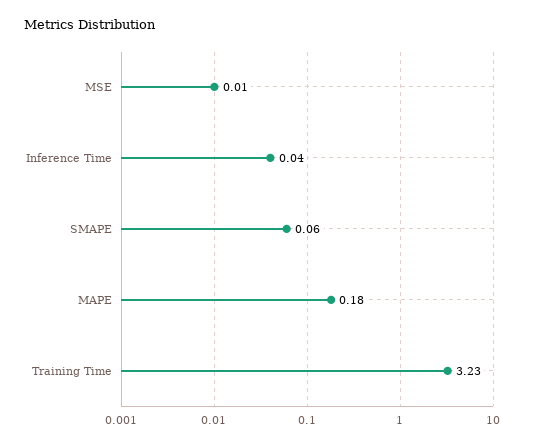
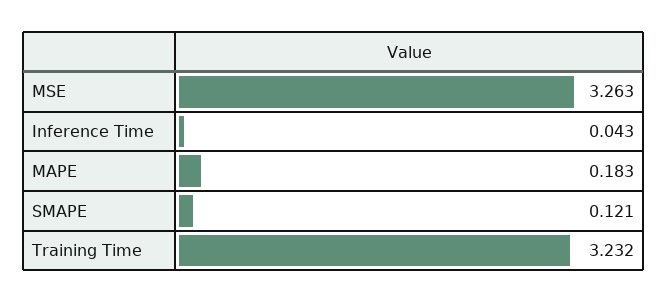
MSE: 0.01 -> 3.263
SMAPE: 0.06 -> 0.121

